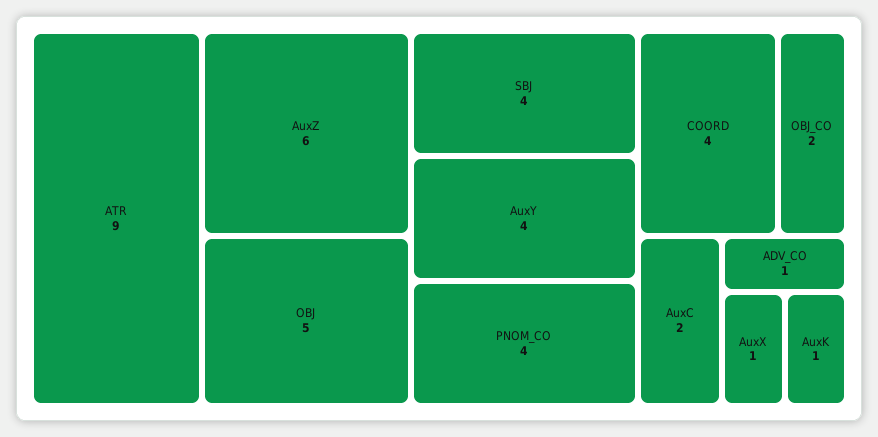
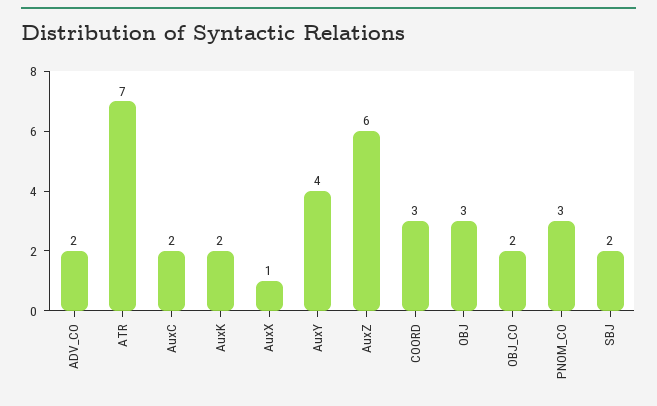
ATR: 9 -> 7
OBJ: 5 -> 3
SBJ: 4 -> 2
PNOM_CO: 4 -> 3
COORD: 4 -> 3
ADV_CO: 1 -> 2
AuxK: 1 -> 2

